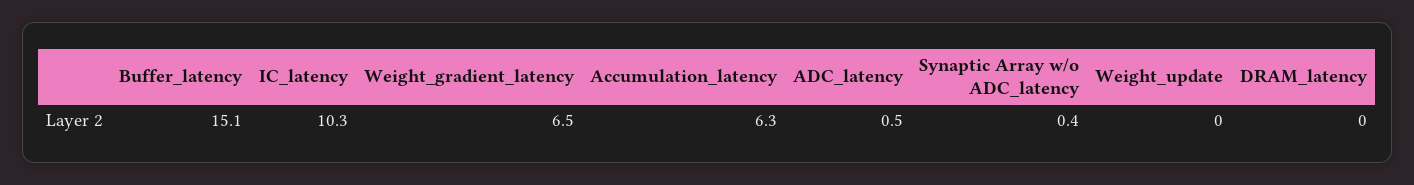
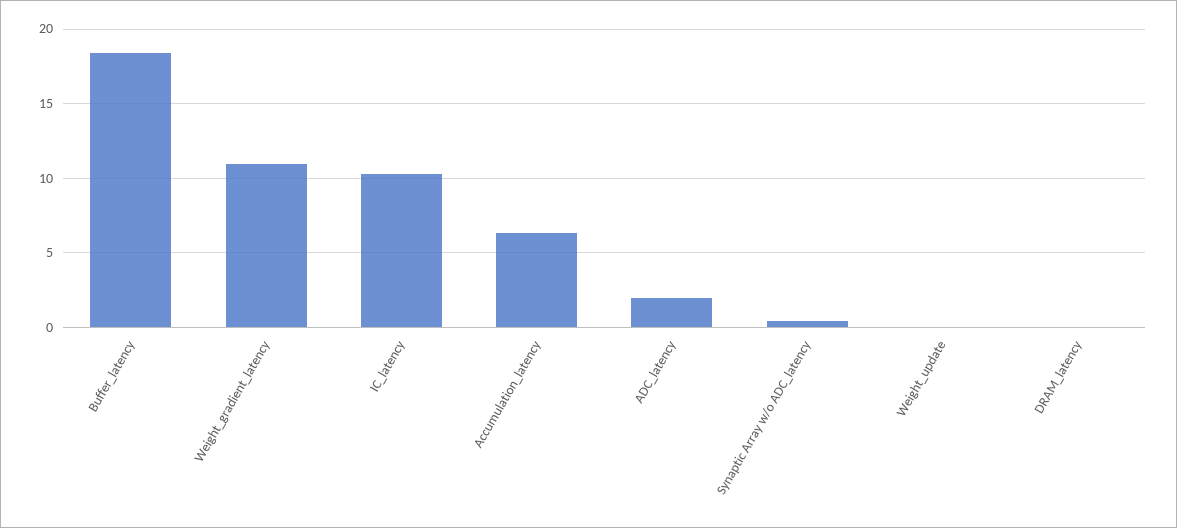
Buffer_latency: 15.1 -> 18.5
Weight_gradient_latency: 6.5 -> 11
ADC_latency: 0.5 -> 2

